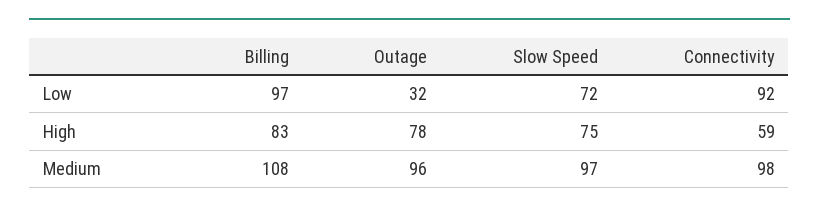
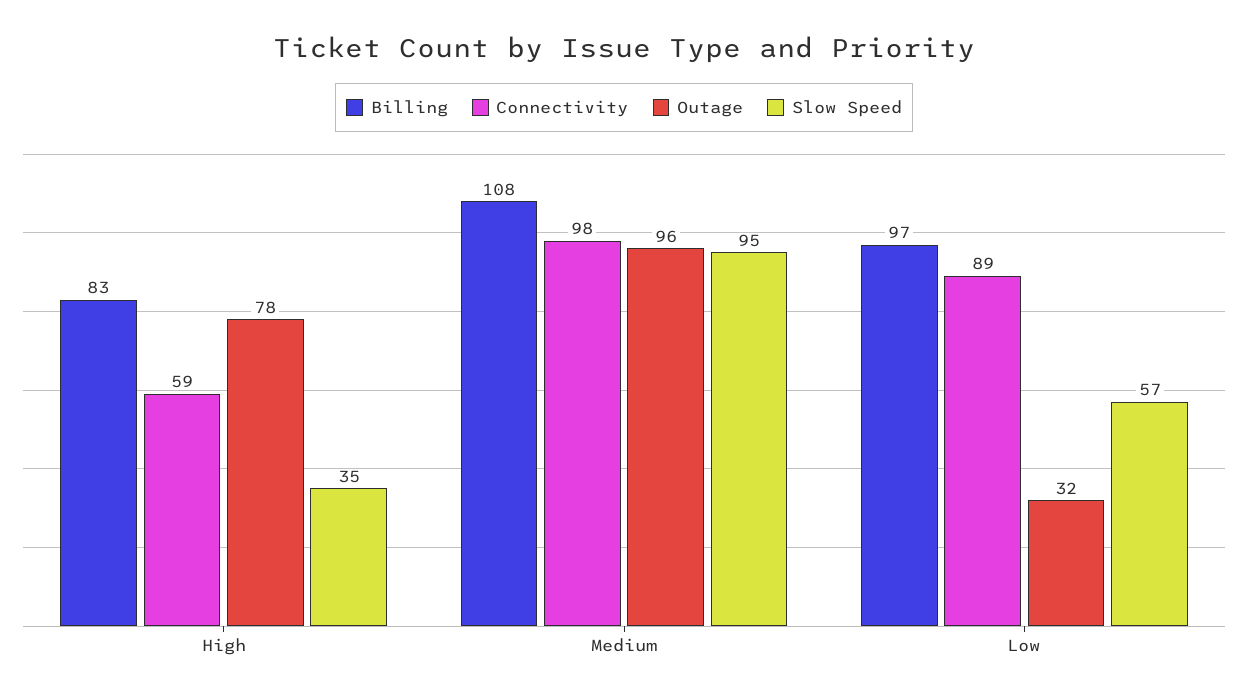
Slow Speed, Low: 72 -> 57
Connectivity, Low: 92 -> 89
Slow Speed, High: 75 -> 35
Slow Speed, Medium: 97 -> 95

